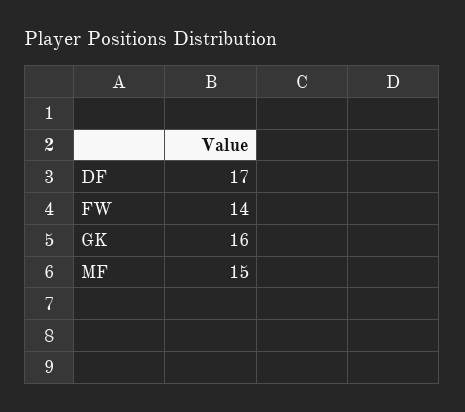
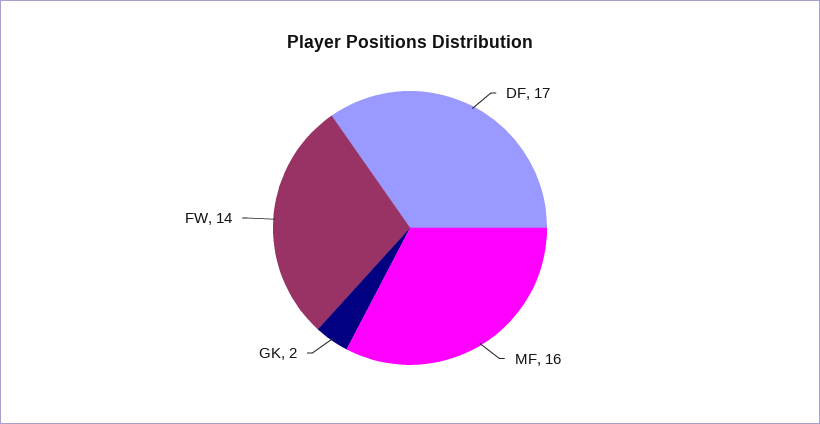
GK: 16 -> 2
MF: 15 -> 16

